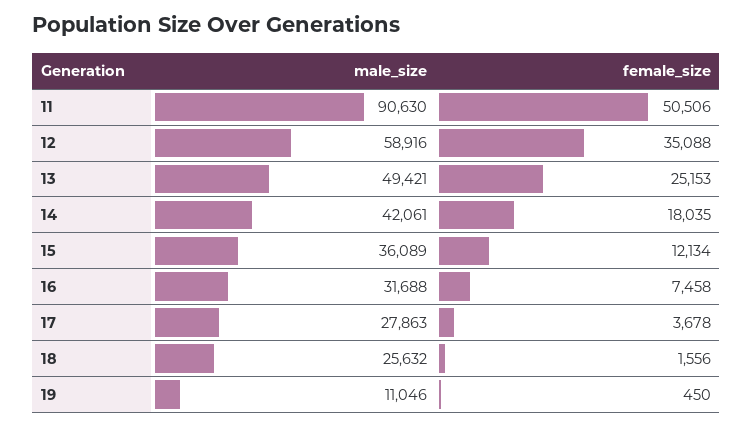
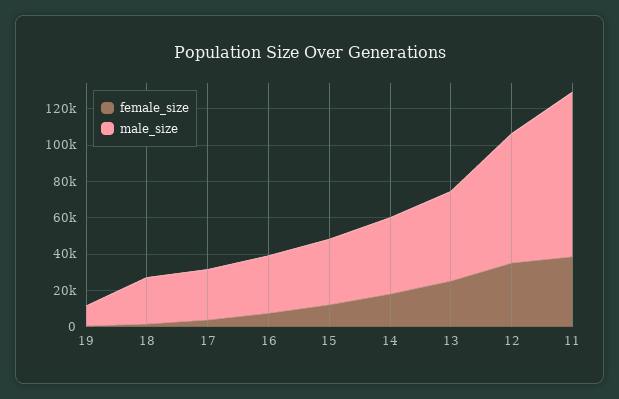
female_size, 11: 50506 -> 40000
male_size, 12: 58916 -> 70000

